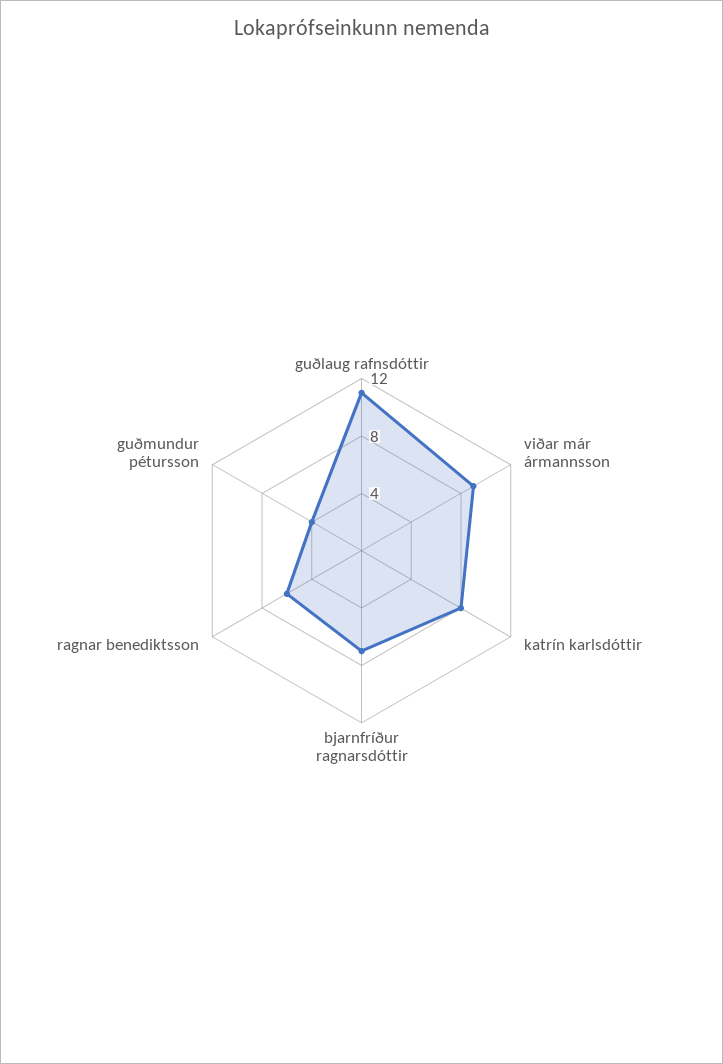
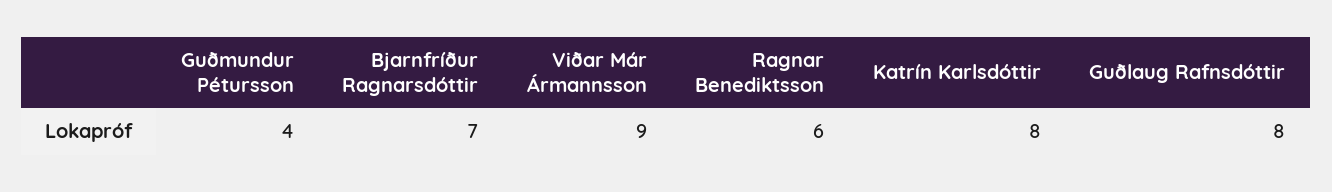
guðlaug rafnsdóttir: 11 -> 8

